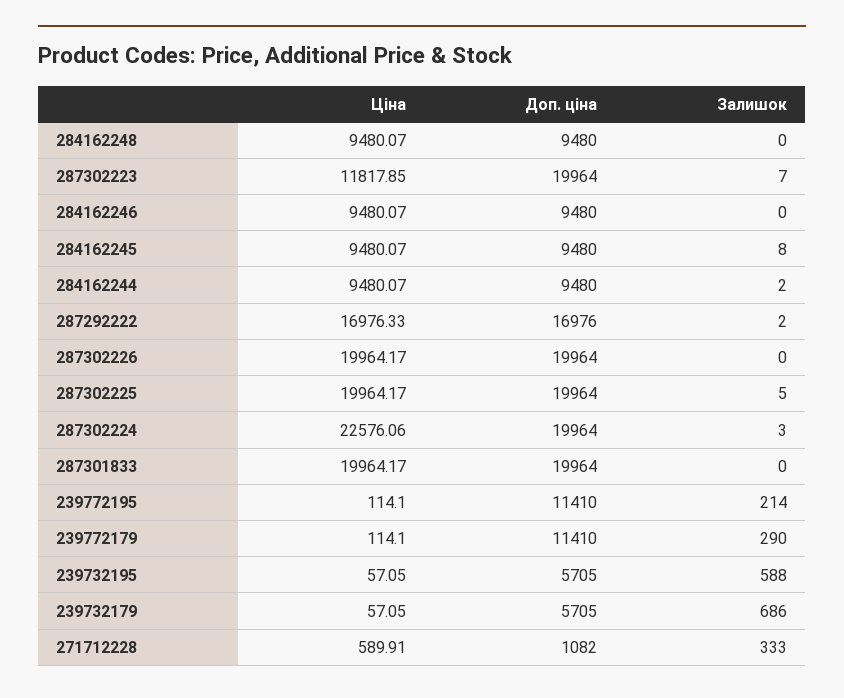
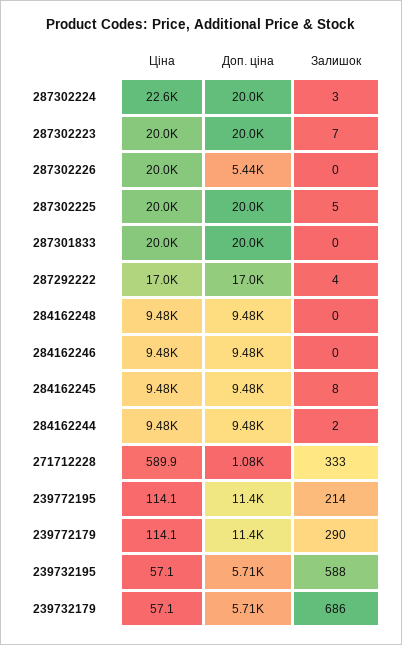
Ціна, 287302223: 11817.85 -> 20000
Залишок, 287292222: 2 -> 4
Доп. ціна, 287302226: 19964 -> 5440

